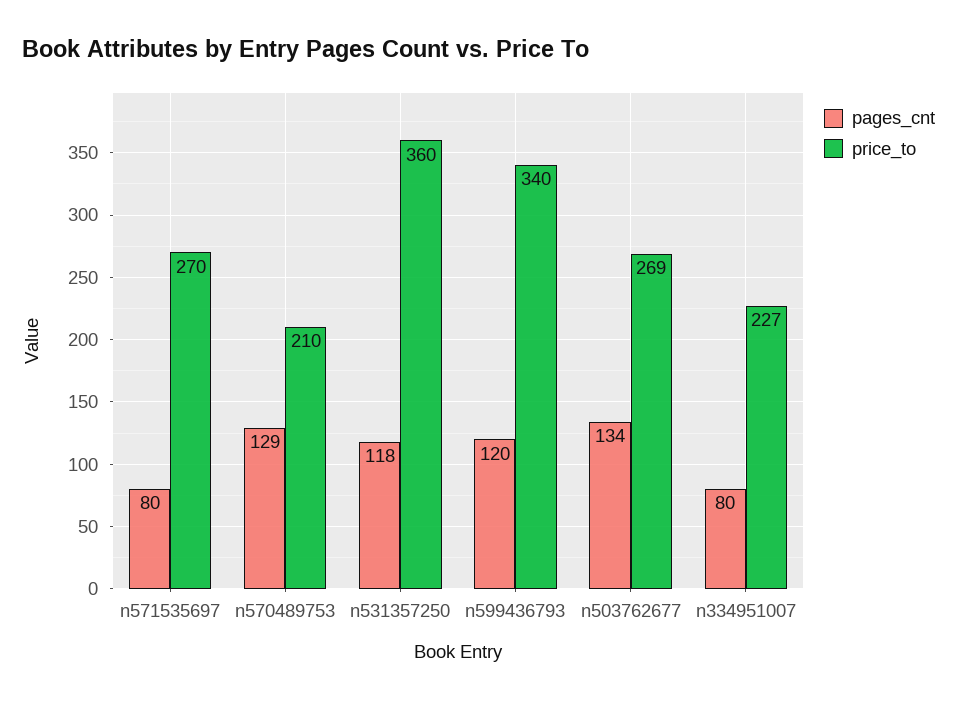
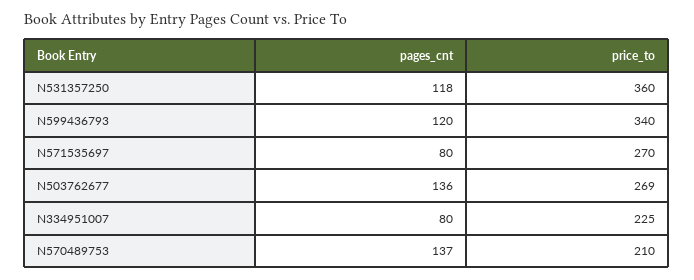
pages_cnt, n570489753: 129 -> 137
pages_cnt, n503762677: 134 -> 136
price_to, n334951007: 227 -> 225

